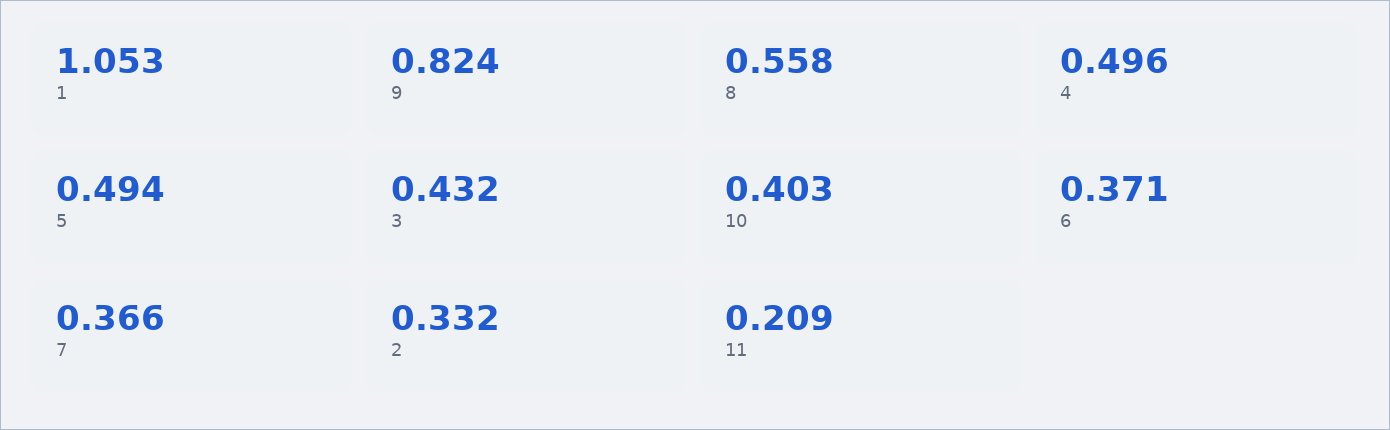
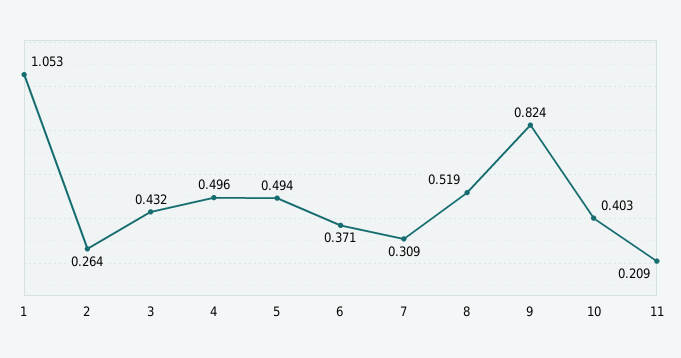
8: 0.558 -> 0.519
7: 0.366 -> 0.309
2: 0.332 -> 0.264

